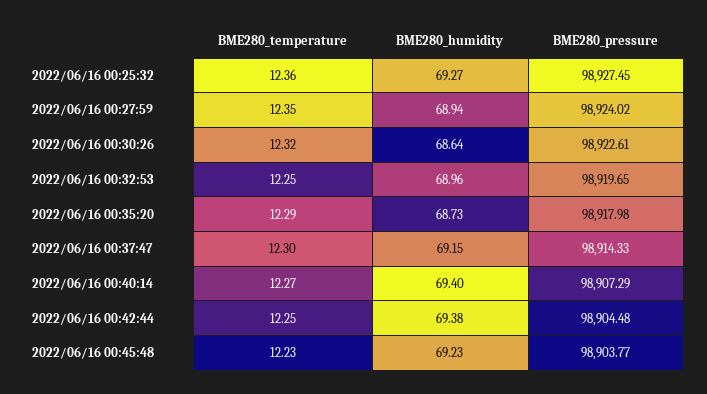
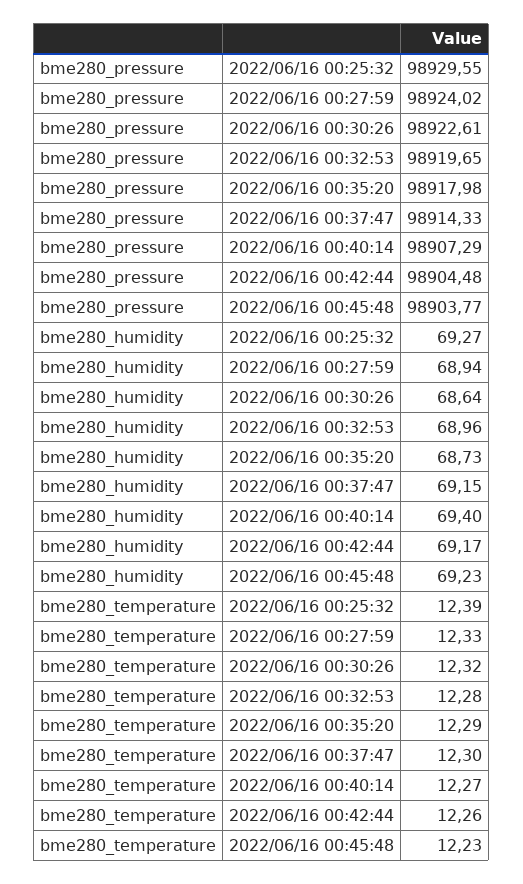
BME280_temperature, 2022/06/16 00:25:32: 12.36 -> 12.39
BME280_pressure, 2022/06/16 00:25:32: 98927.45 -> 98929.55
BME280_temperature, 2022/06/16 00:27:59: 12.35 -> 12.33
BME280_temperature, 2022/06/16 00:32:53: 12.25 -> 12.28
BME280_temperature, 2022/06/16 00:42:44: 12.25 -> 12.26
BME280_humidity, 2022/06/16 00:42:44: 69.38 -> 69.17

